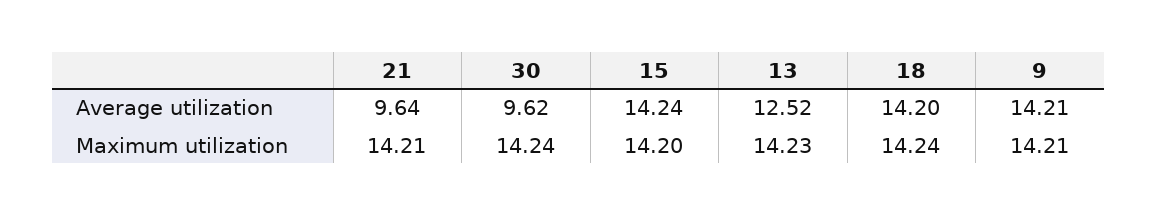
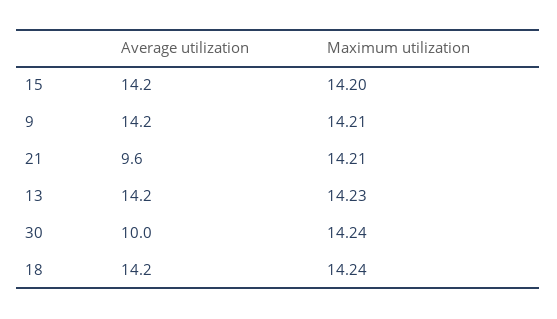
30, Average utilization: 9.62 -> 10
13, Average utilization: 12.52 -> 14.2

